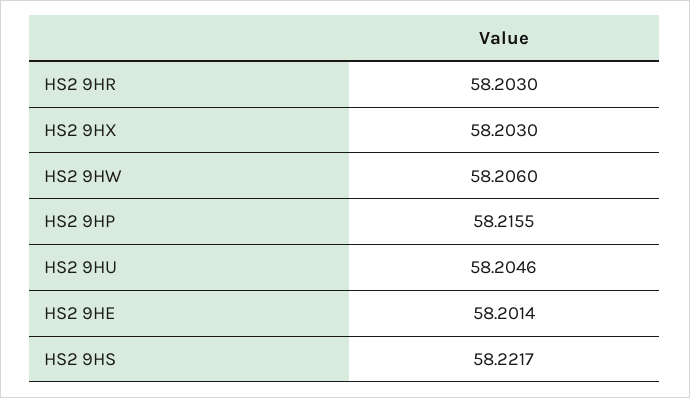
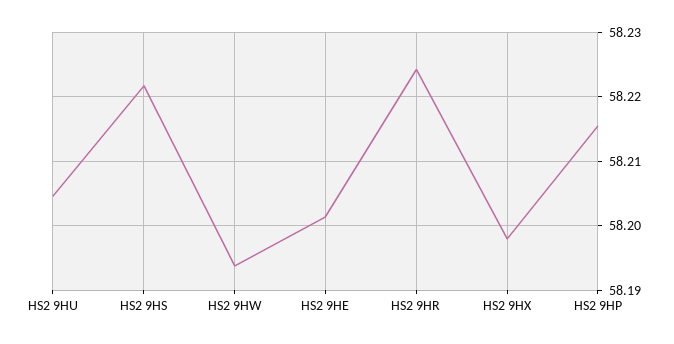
HS2 9HR: 58.203 -> 58.224
HS2 9HX: 58.203 -> 58.198
HS2 9HW: 58.206 -> 58.194

